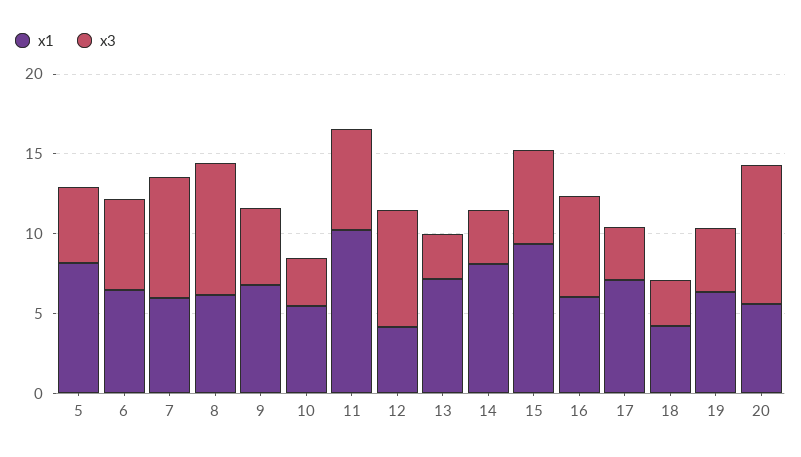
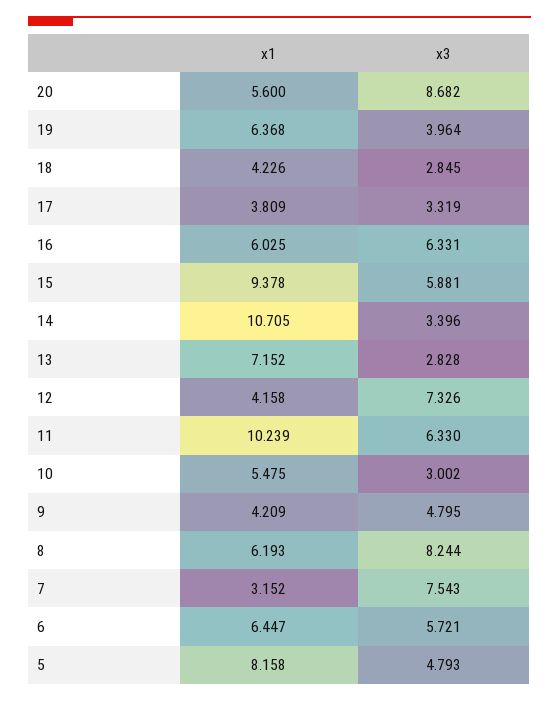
x1, 7: 6 -> 3.152
x1, 9: 7 -> 4.209
x1, 14: 8 -> 10.705
x1, 17: 7 -> 3.809

